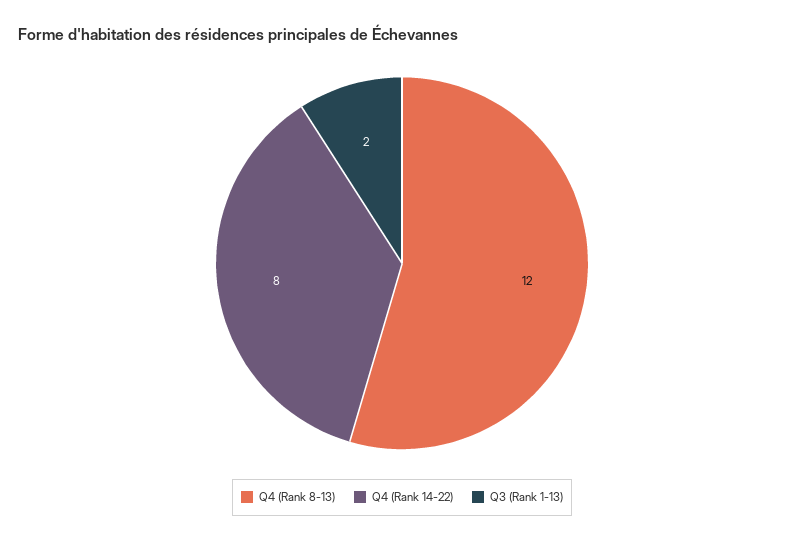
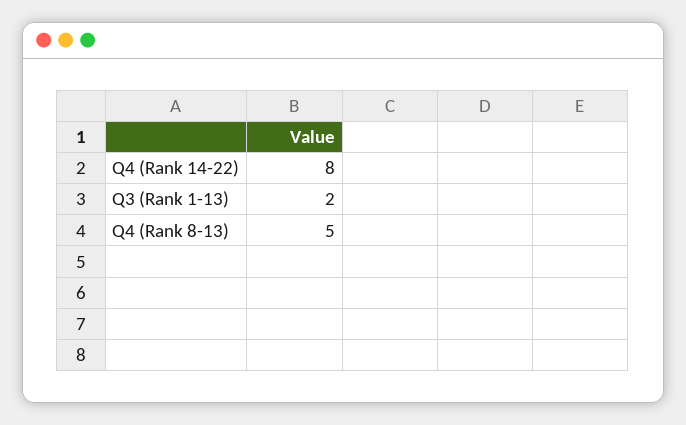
Q4 (Rank 8-13): 12 -> 5

